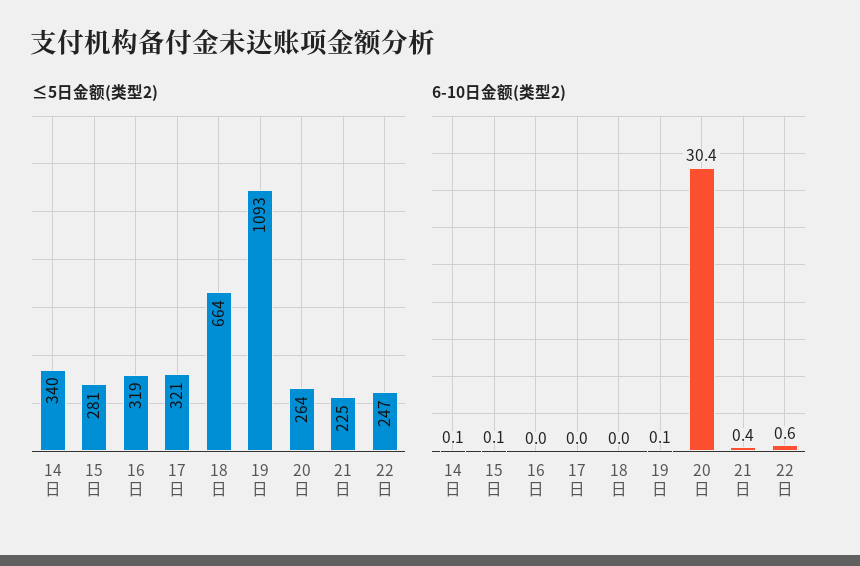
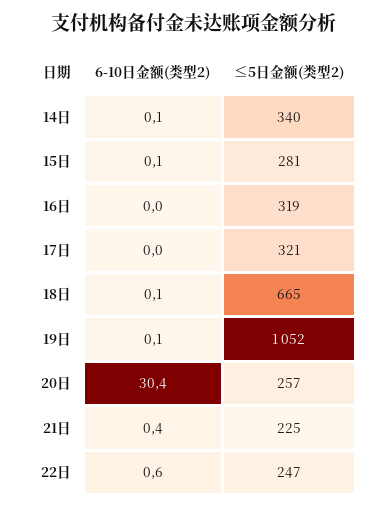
≤5日金额(类型2), 18日: 664 -> 665
≤5日金额(类型2), 19日: 1093 -> 1052
≤5日金额(类型2), 20日: 264 -> 257
6-10日金额(类型2), 18日: 0 -> 0.1

